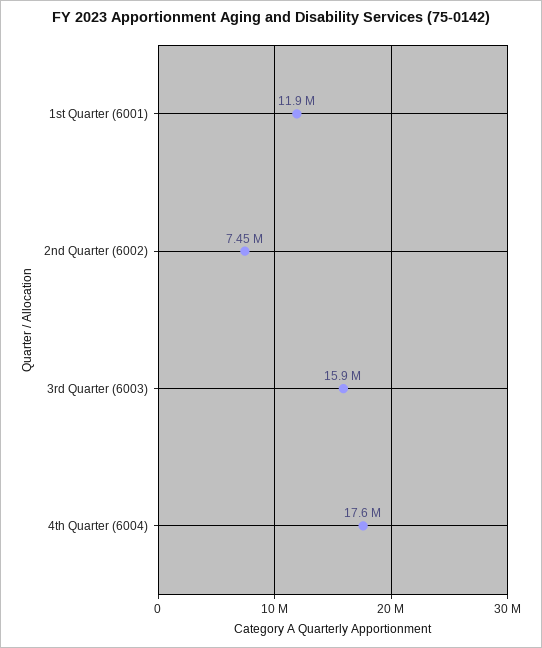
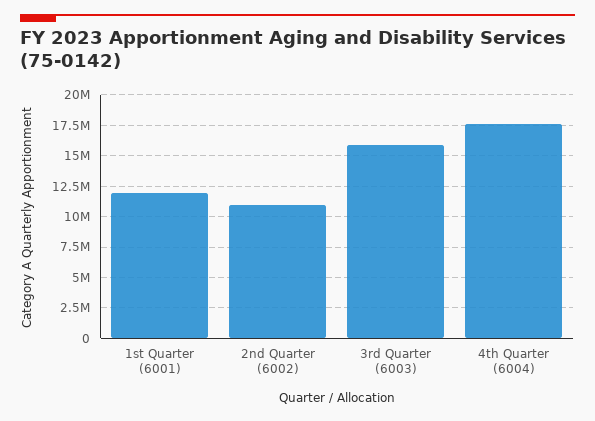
2nd Quarter (6002): 7450000 -> 11000000

